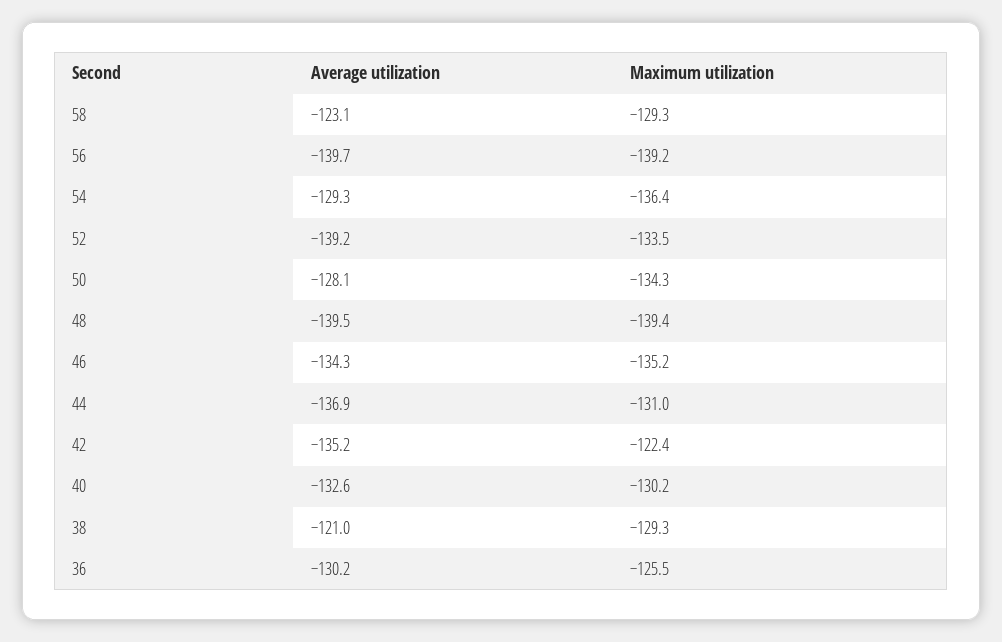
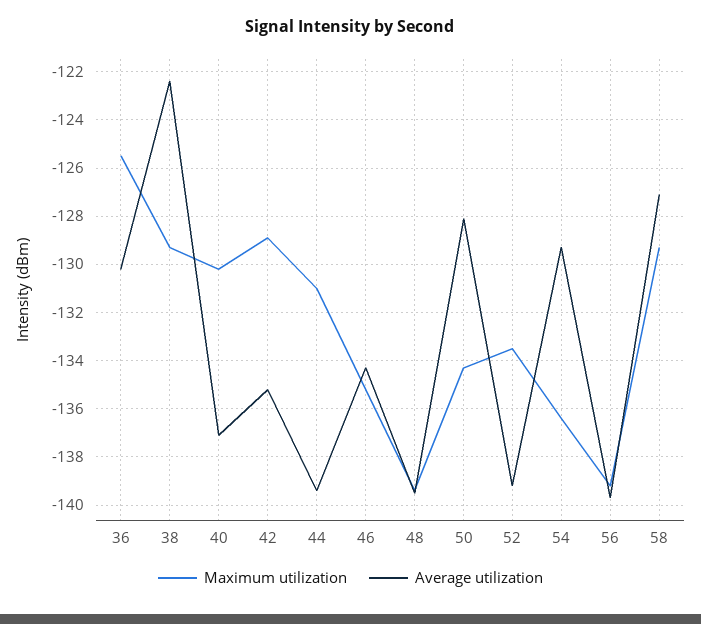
Average utilization, 58: -123.1 -> -127
Average utilization, 44: -136.9 -> -139.5
Maximum utilization, 42: -122.4 -> -129
Average utilization, 40: -132.6 -> -137
Average utilization, 38: -121 -> -122.5

